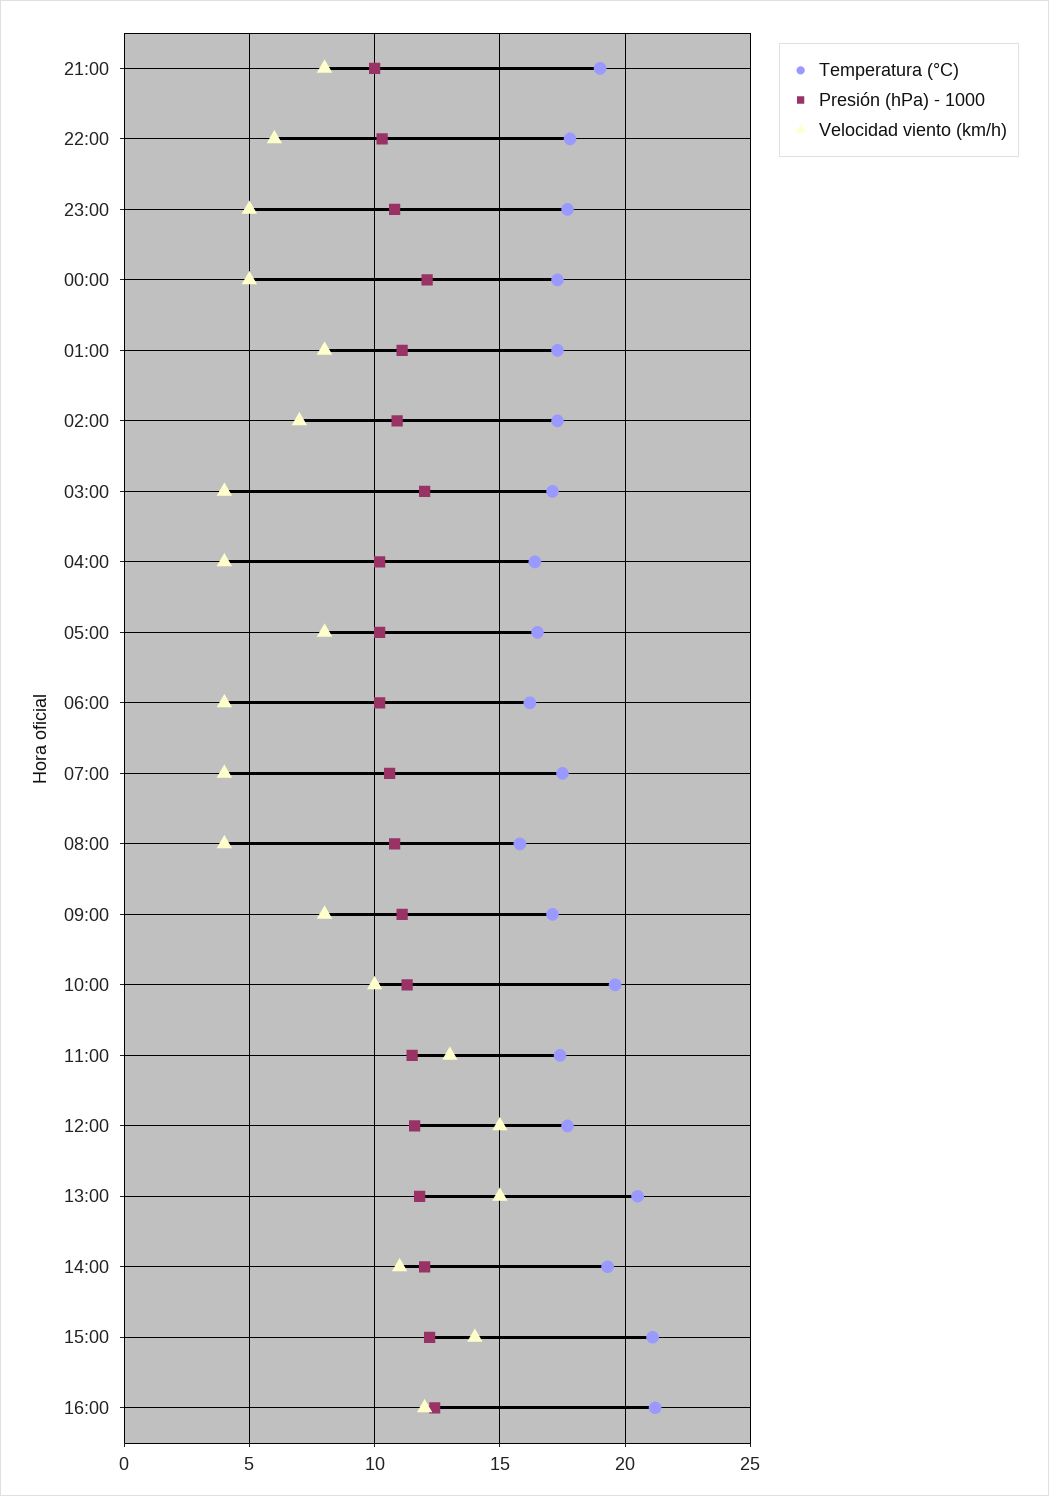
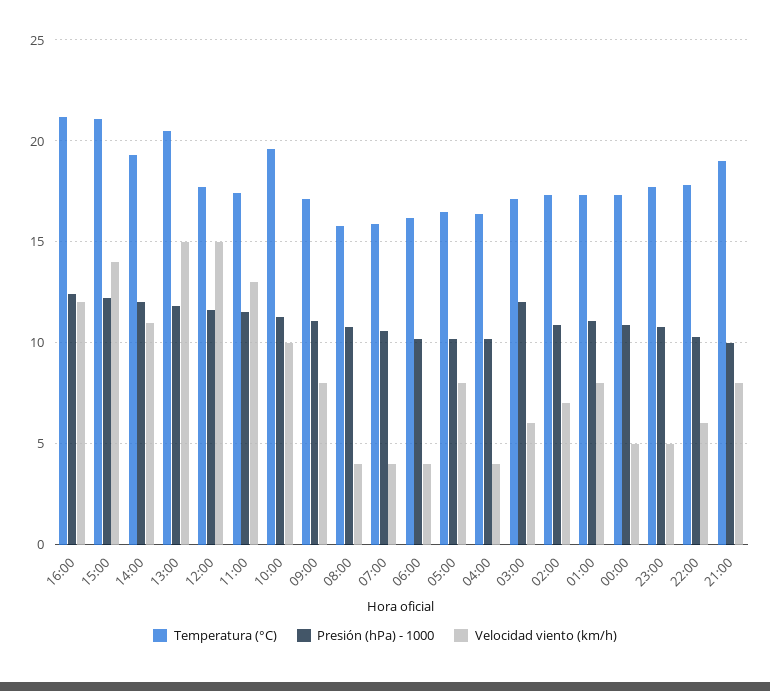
Presión (hPa) - 1000, 00:00: 12 -> 11
Velocidad viento (km/h), 03:00: 4 -> 6
Temperatura (°C), 07:00: 17.5 -> 16

